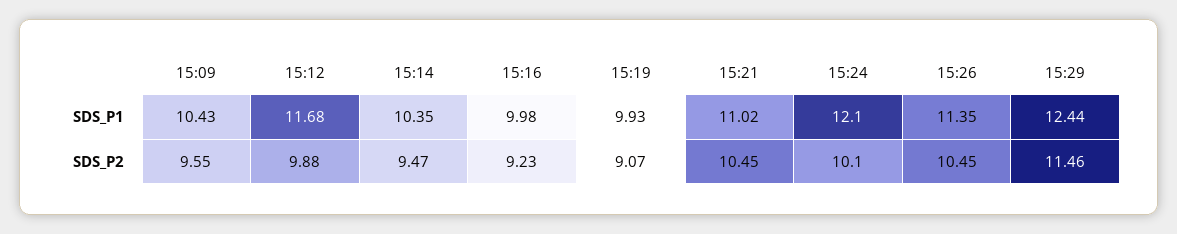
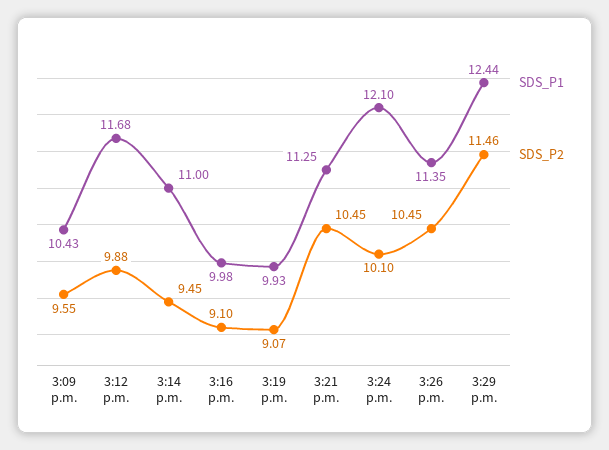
SDS_P1, 15:14: 10.35 -> 11
SDS_P1, 15:21: 11.02 -> 11.25
SDS_P2, 15:14: 9.47 -> 9.45
SDS_P2, 15:16: 9.23 -> 9.1

